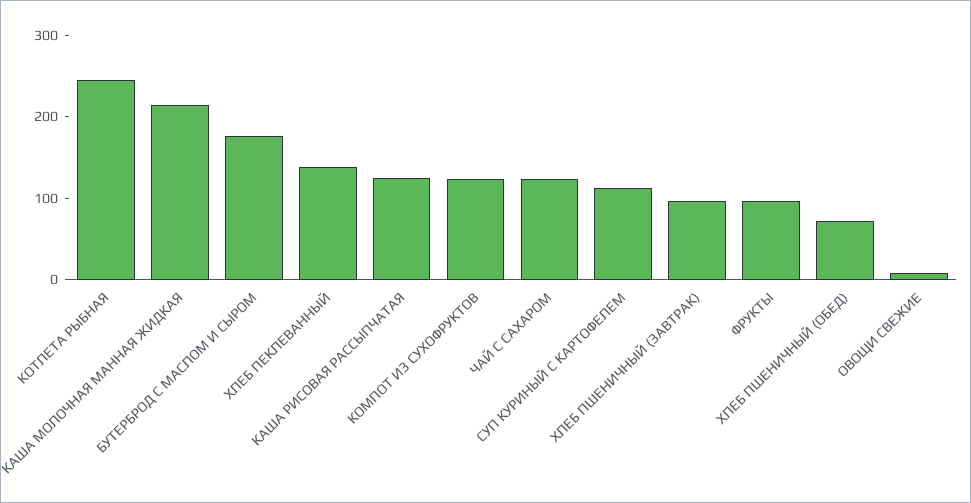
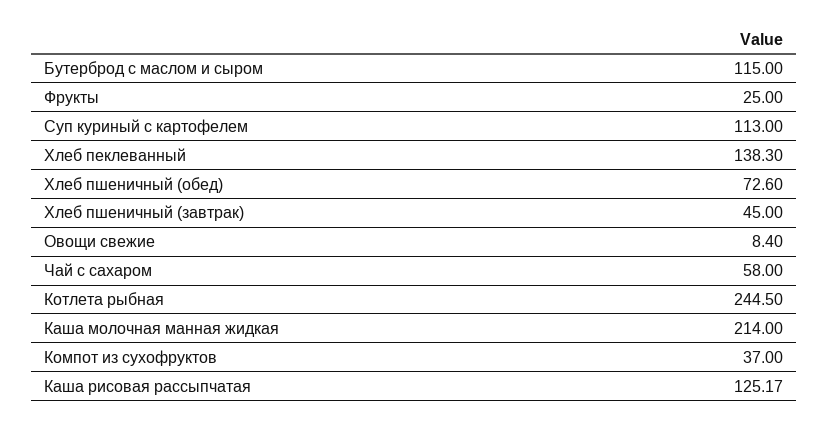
БУТЕРБРОД С МАСЛОМ И СЫРОМ: 180 -> 115
КОМПОТ ИЗ СУХОФРУКТОВ: 120 -> 37
ЧАЙ С САХАРОМ: 120 -> 58
ХЛЕБ ПШЕНИЧНЫЙ (ЗАВТРАК): 100 -> 45
ФРУКТЫ: 100 -> 25

